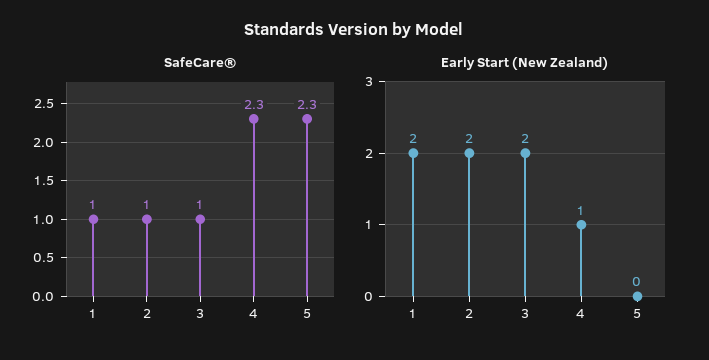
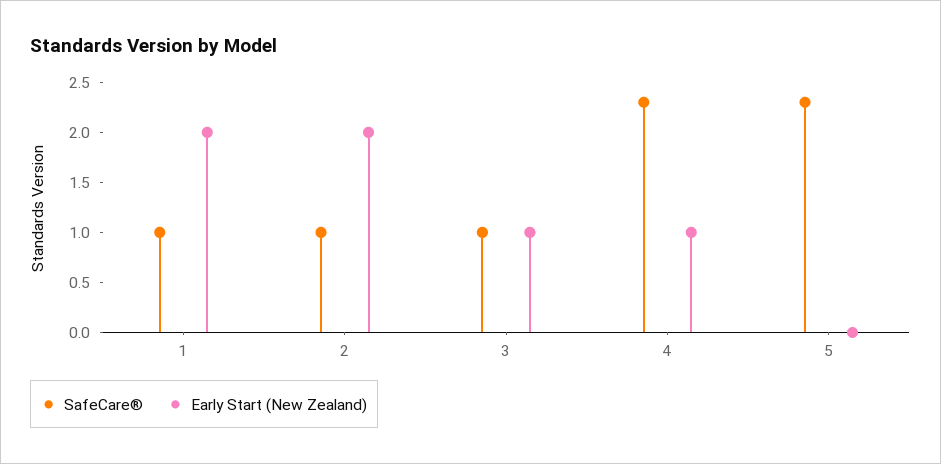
Early Start (New Zealand), 3: 2 -> 1

